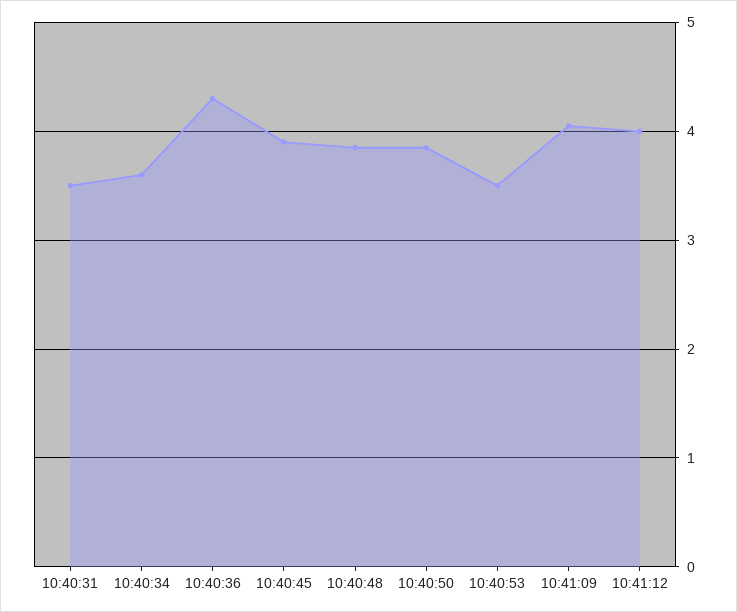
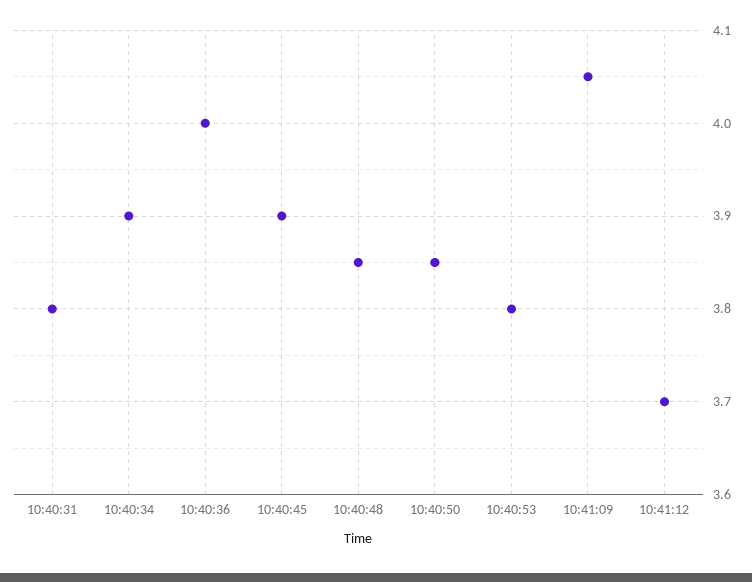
10:40:31: 3.5 -> 3.8
10:40:34: 3.6 -> 3.9
10:40:36: 4.3 -> 4
10:40:53: 3.5 -> 3.8
10:41:12: 4 -> 3.7

